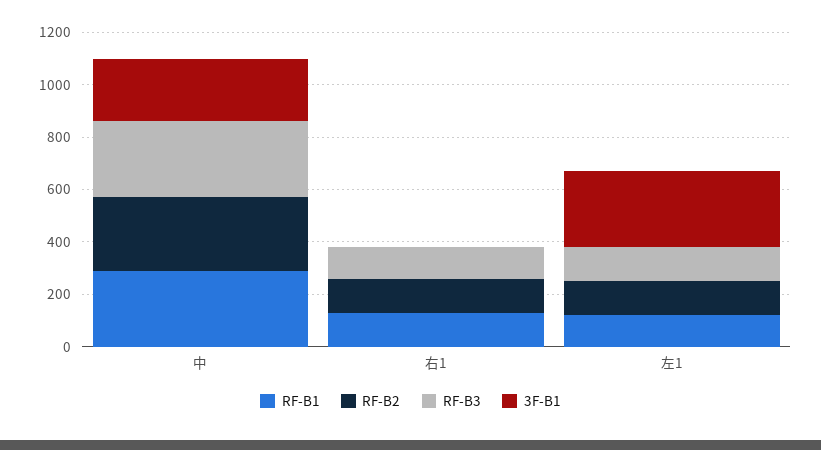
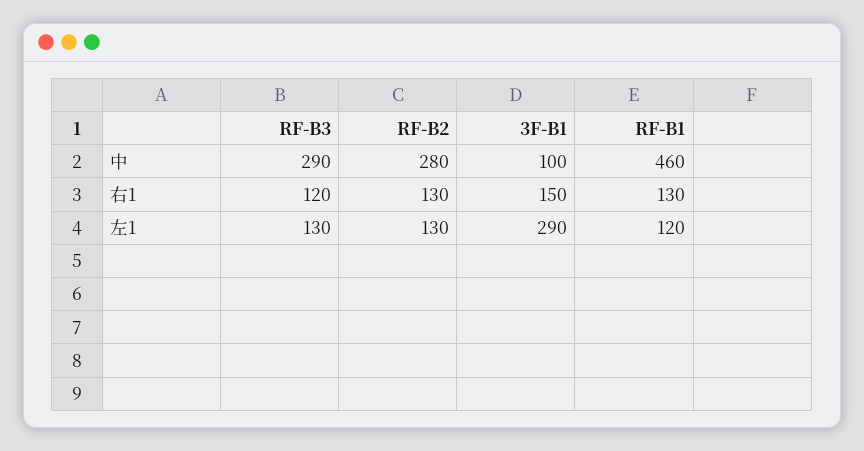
RF-B1, 中: 300 -> 460
3F-B1, 中: 250 -> 100
3F-B1, 右1: 0 -> 150

